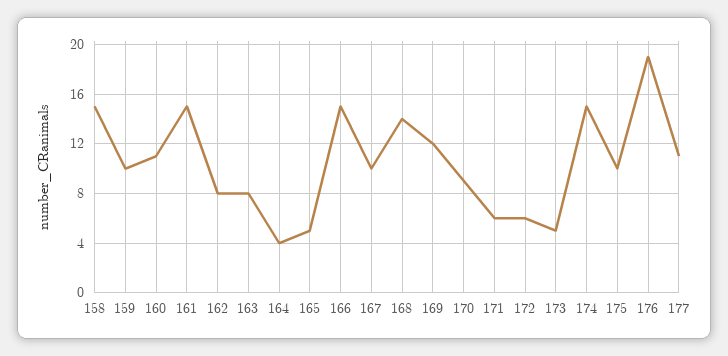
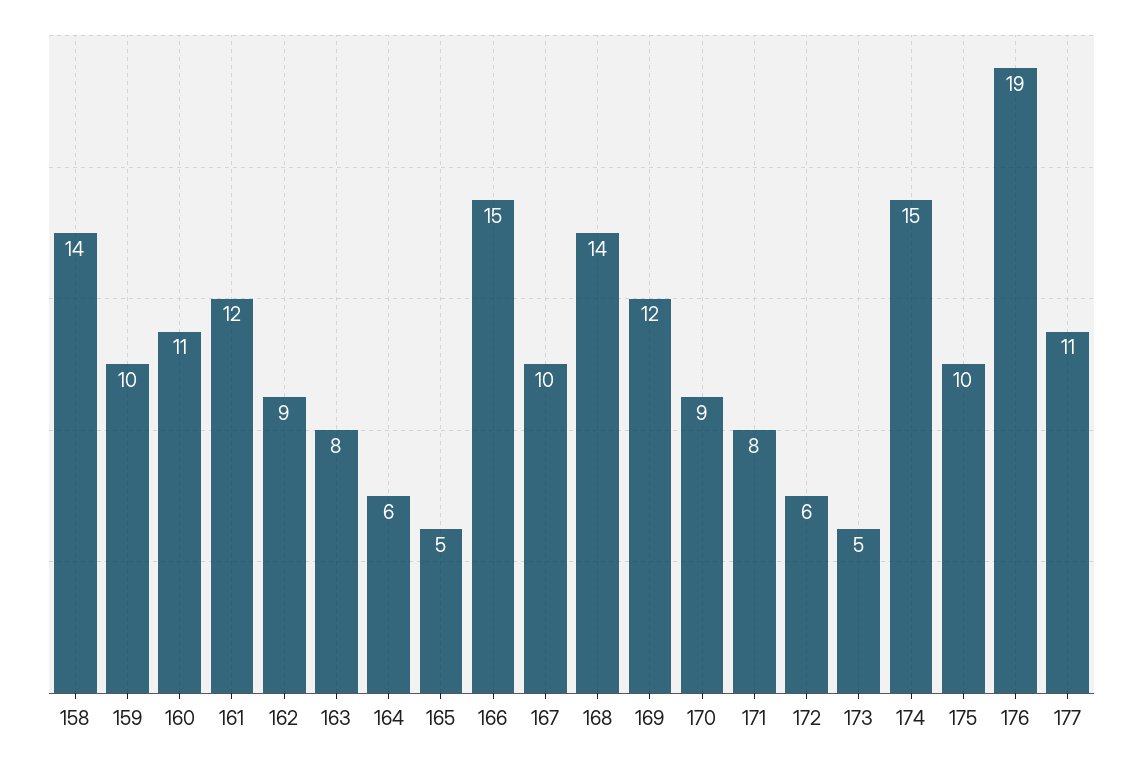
158: 15 -> 14
161: 15 -> 12
162: 8 -> 9
164: 4 -> 6
171: 6 -> 8

